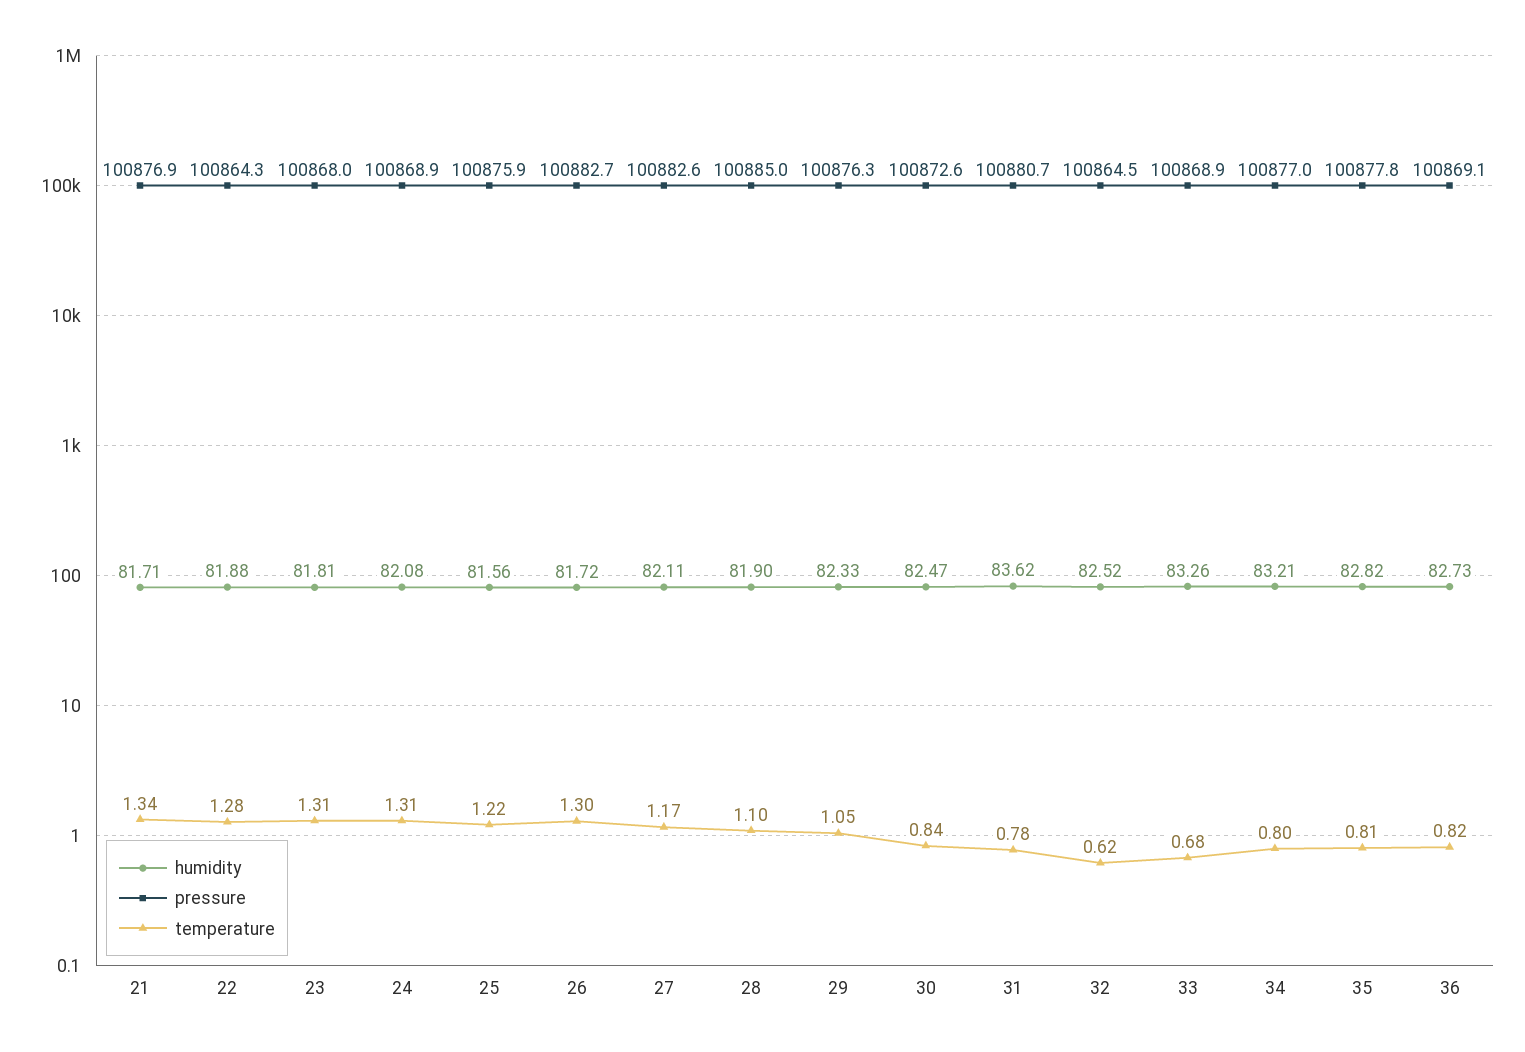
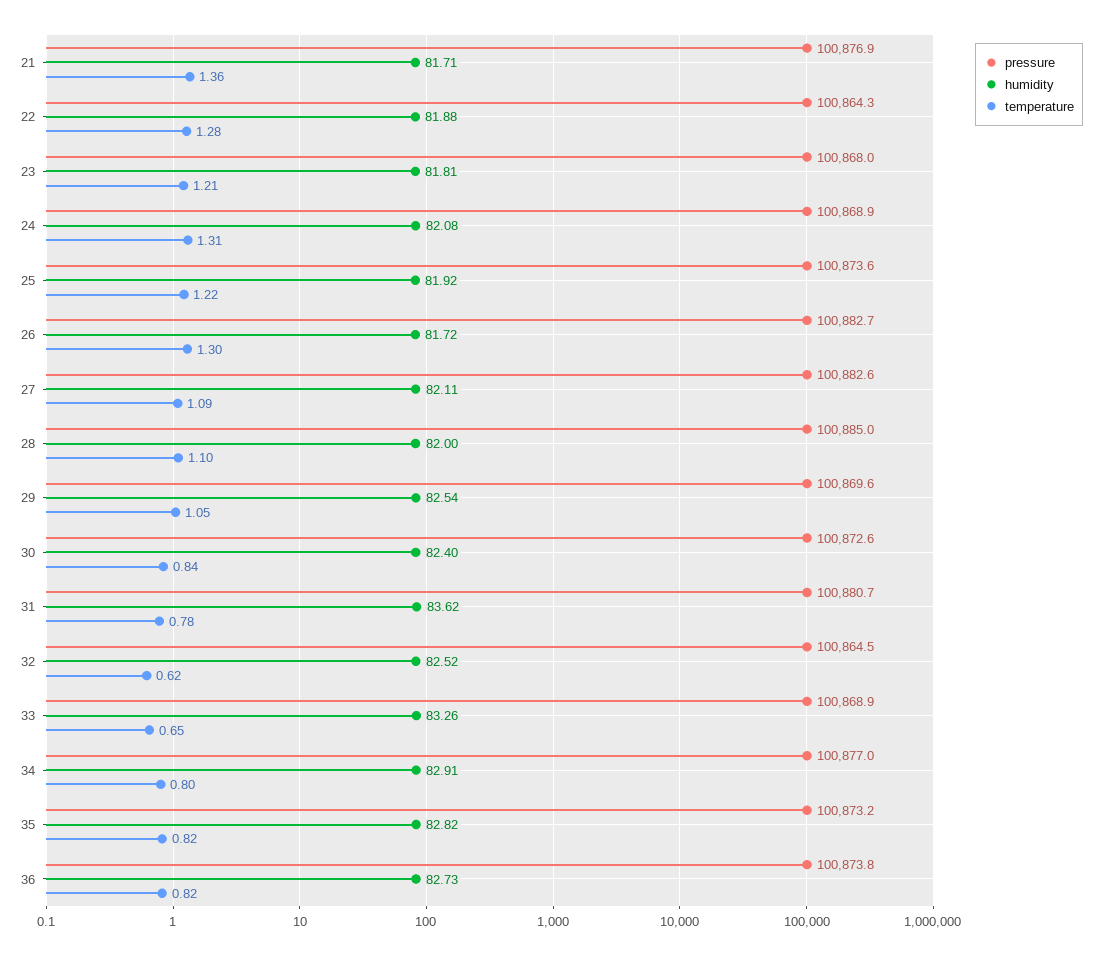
temperature, 21: 1.34 -> 1.36
temperature, 23: 1.31 -> 1.21
humidity, 25: 81.56 -> 81.92
pressure, 25: 100875.9 -> 100873.6
temperature, 27: 1.17 -> 1.09
humidity, 28: 81.9 -> 82
humidity, 29: 82.33 -> 82.54
pressure, 29: 100876.3 -> 100869.6
humidity, 30: 82.47 -> 82.4
temperature, 33: 0.68 -> 0.65
humidity, 34: 83.21 -> 82.91
pressure, 35: 100877.8 -> 100873.2
temperature, 35: 0.81 -> 0.82
pressure, 36: 100869.1 -> 100873.8

